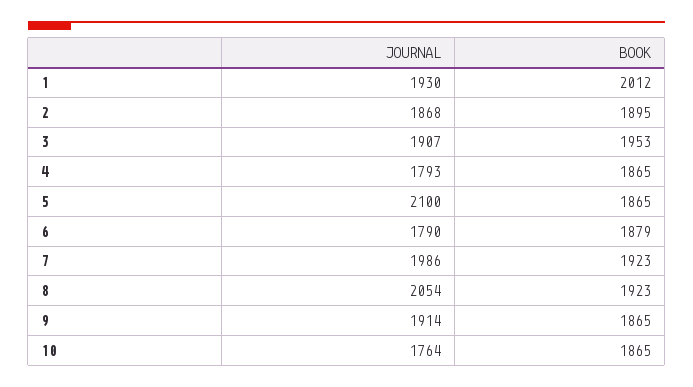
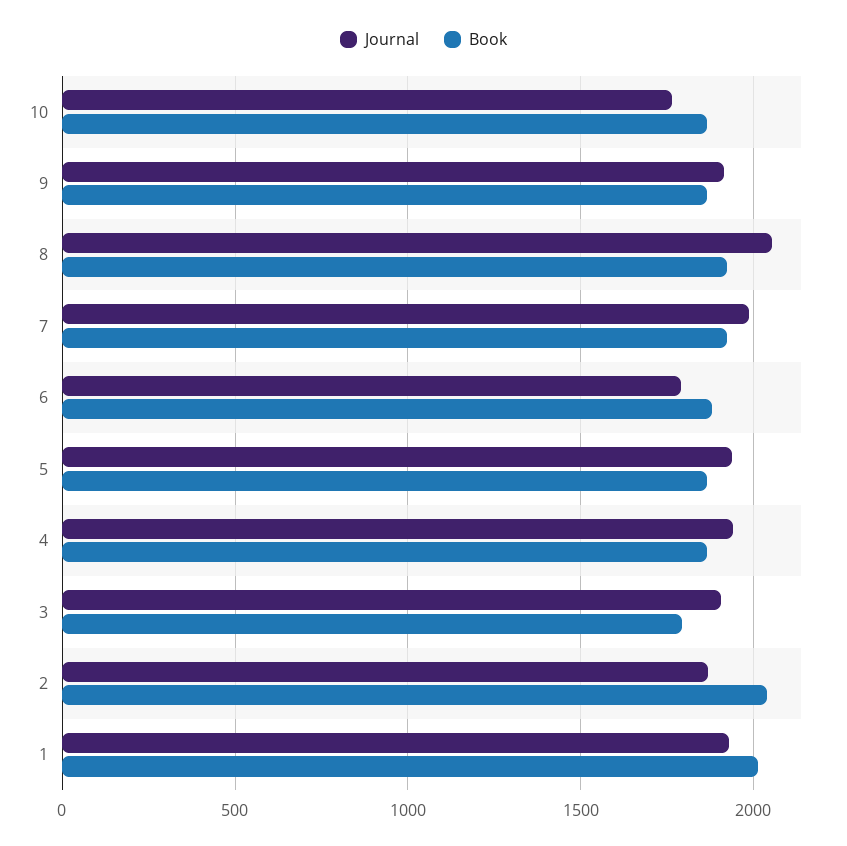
BOOK, 2: 1895 -> 2050
BOOK, 3: 1953 -> 1800
JOURNAL, 4: 1793 -> 1950
JOURNAL, 5: 2100 -> 1950

